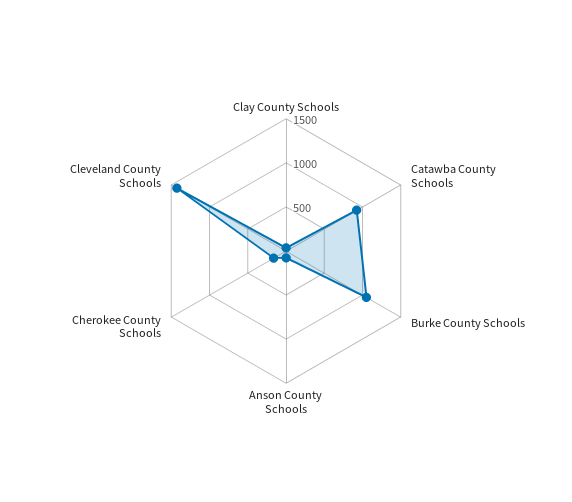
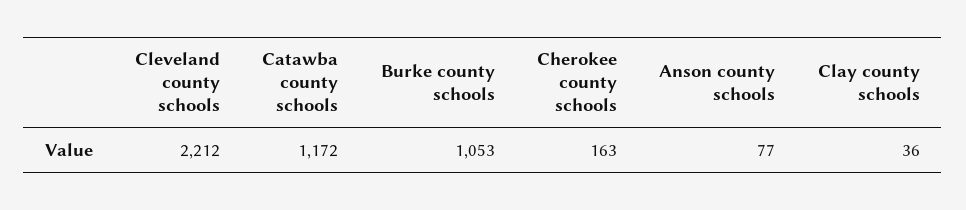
Catawba County Schools: 900 -> 1172
Cleveland County Schools: 1400 -> 2212

